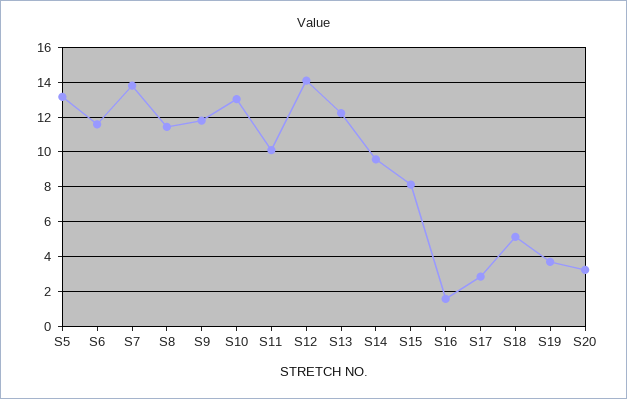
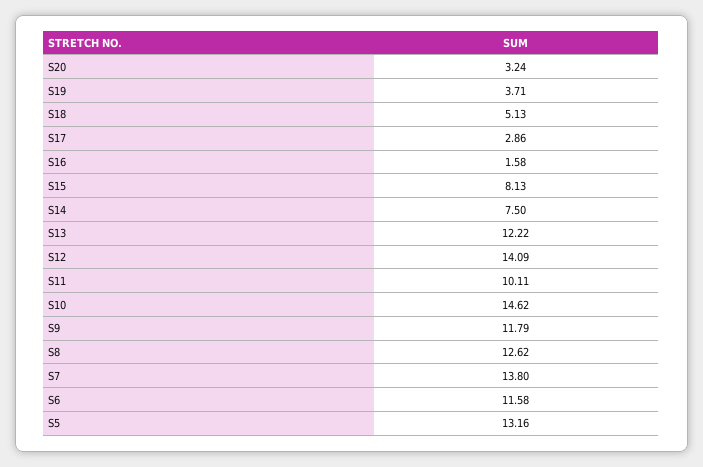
S8: 11.5 -> 12.62
S10: 13 -> 14.62
S14: 9.5 -> 7.5

